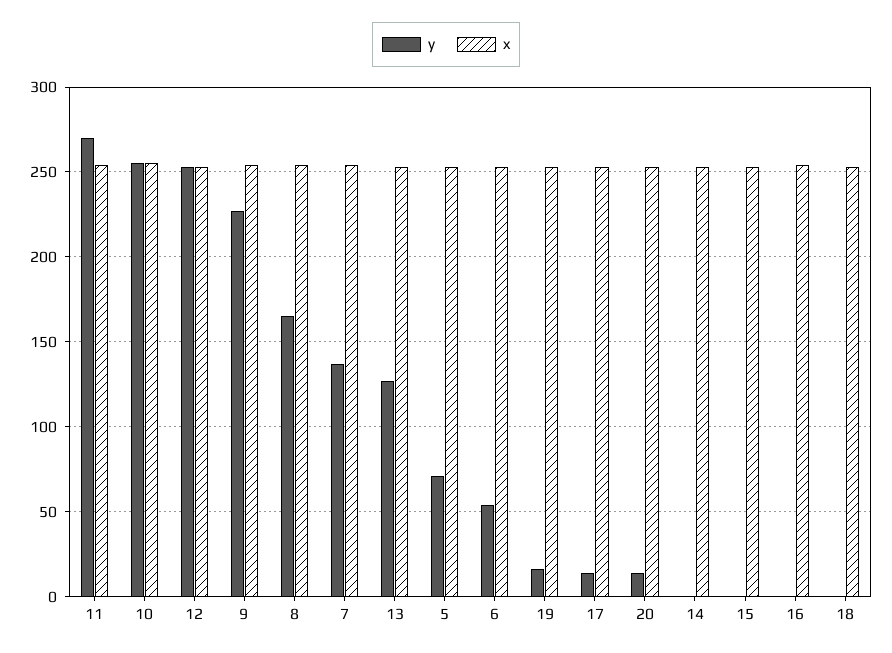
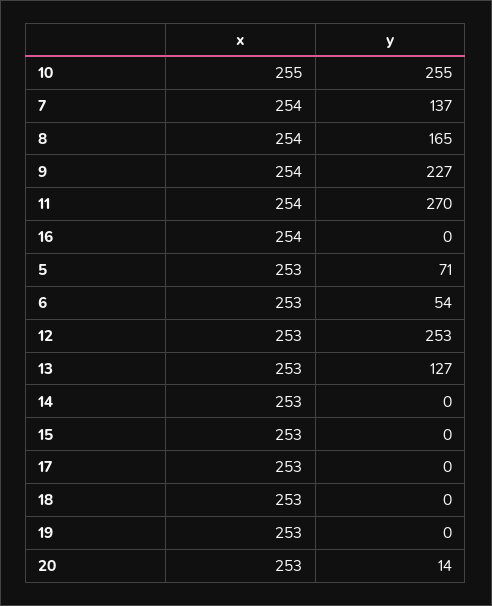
y, 19: 15 -> 0
y, 17: 15 -> 0

